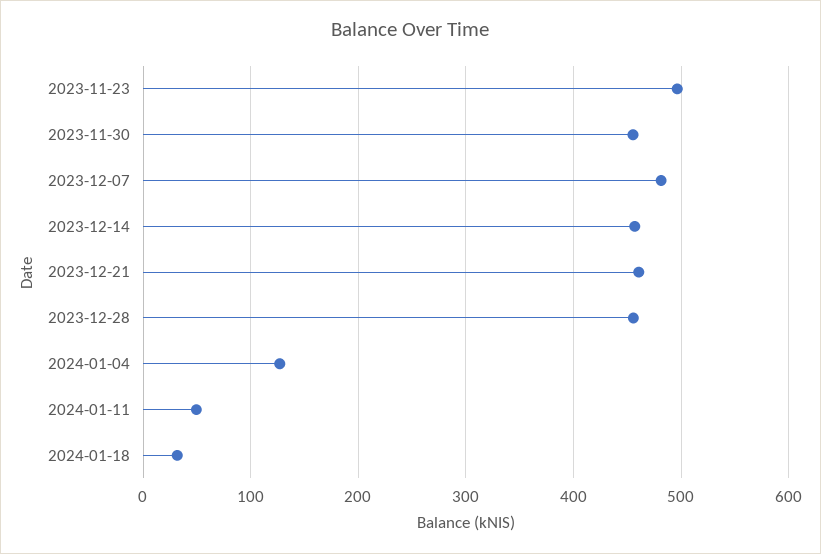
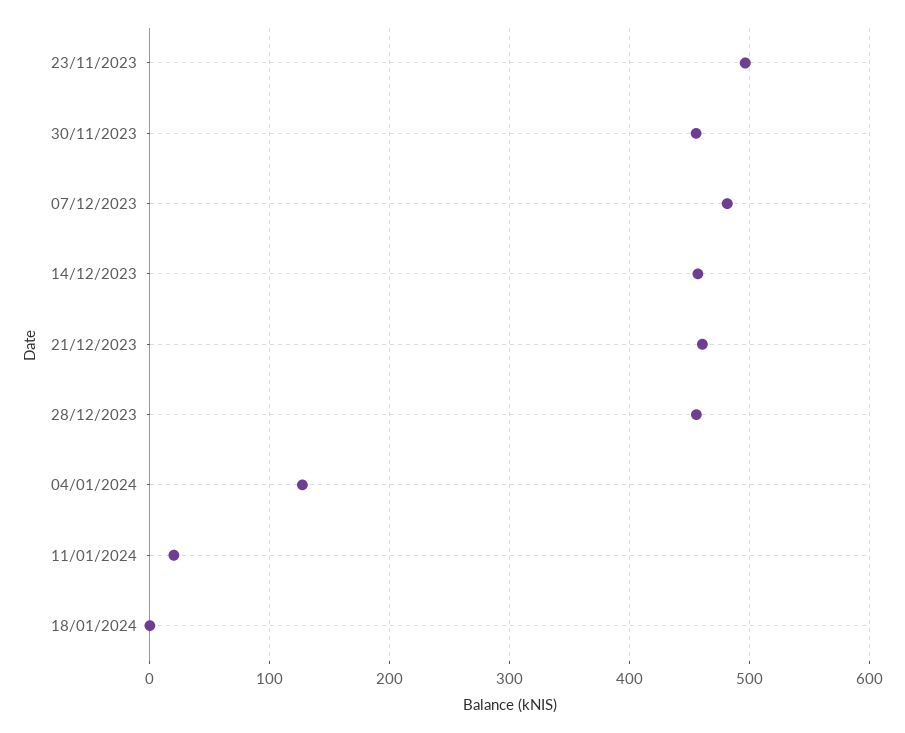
2024-01-11: 50 -> 20
2024-01-18: 30 -> 0

